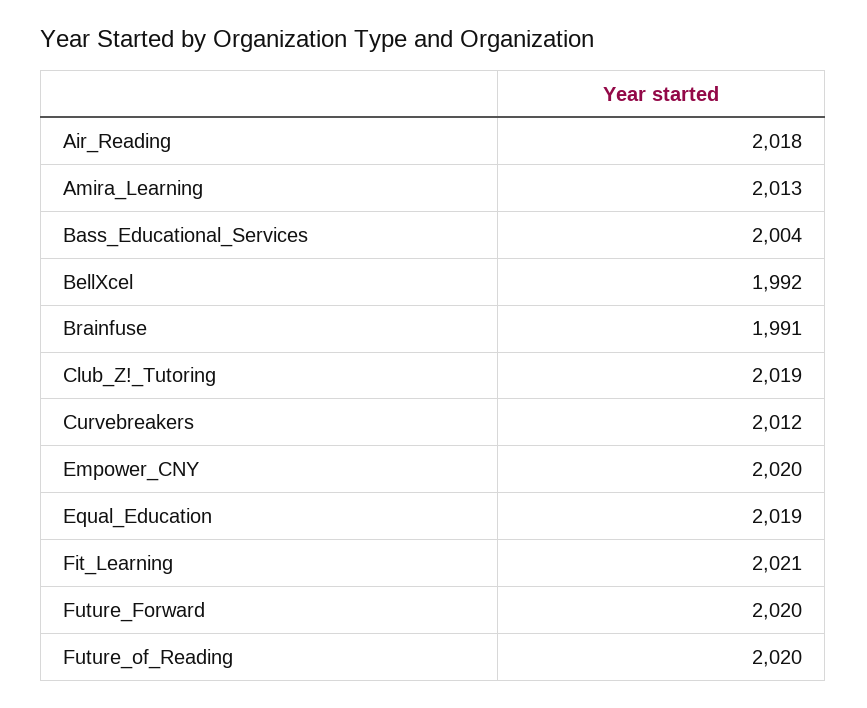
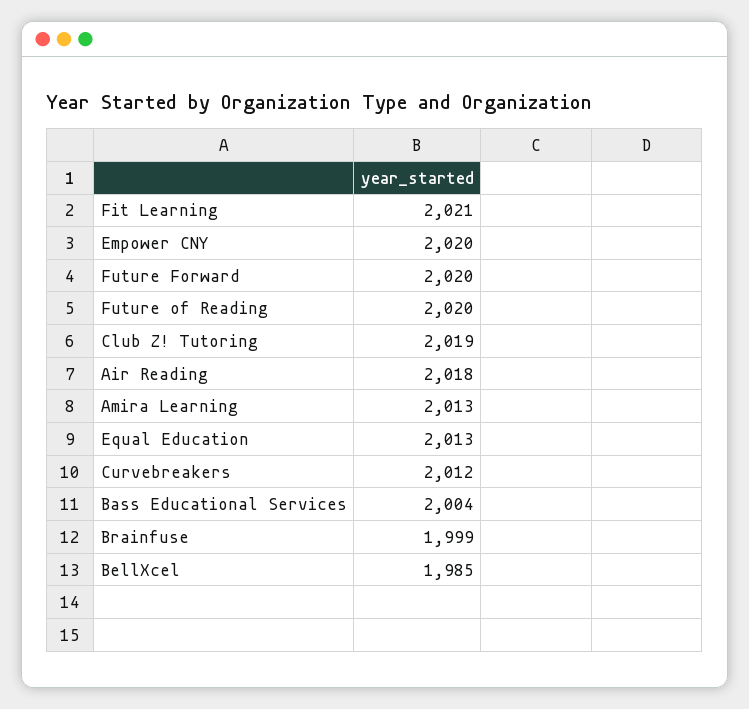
BellXcel: 1992 -> 1985
Brainfuse: 1991 -> 1999
Equal_Education: 2019 -> 2013

